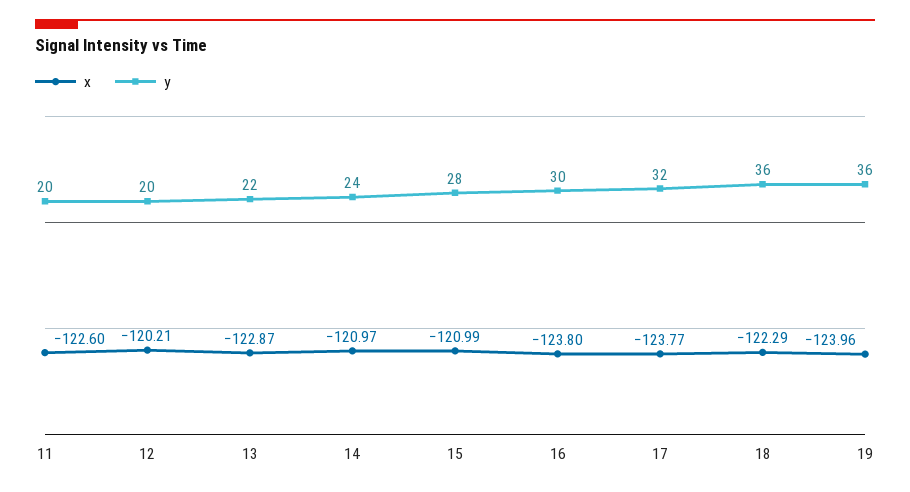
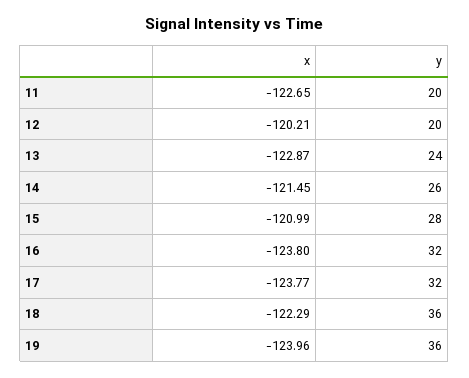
x, 11: -122.6 -> -122.65
y, 13: 22 -> 24
x, 14: -120.97 -> -121.45
y, 14: 24 -> 26
y, 16: 30 -> 32

